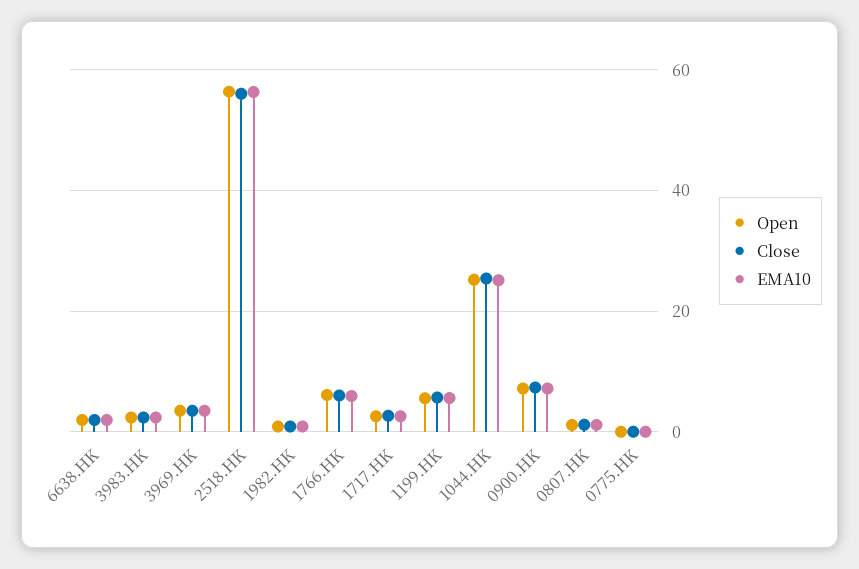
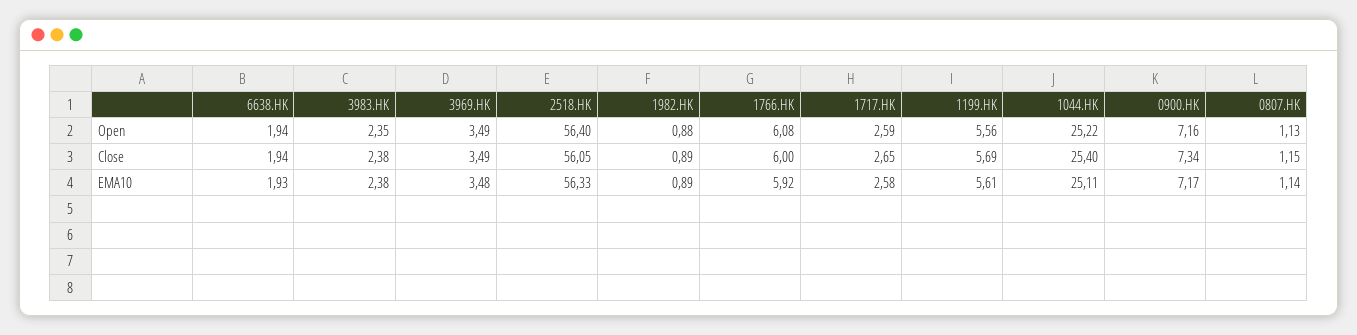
Open, 0775.HK: 0 -> none
Close, 0775.HK: 0 -> none
EMA10, 0775.HK: 0 -> none

